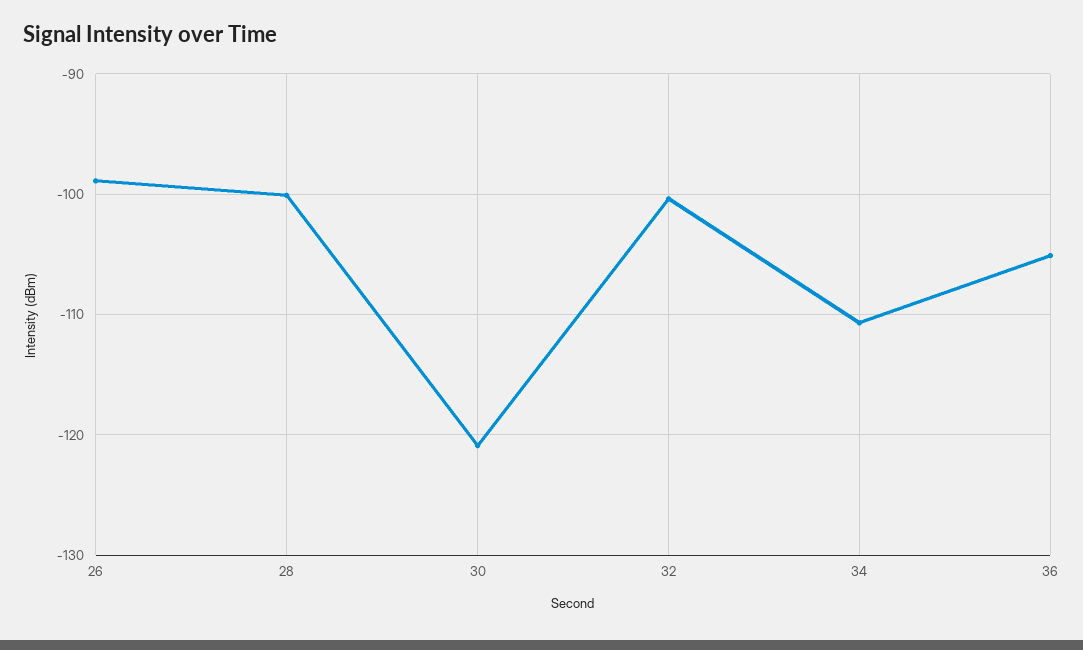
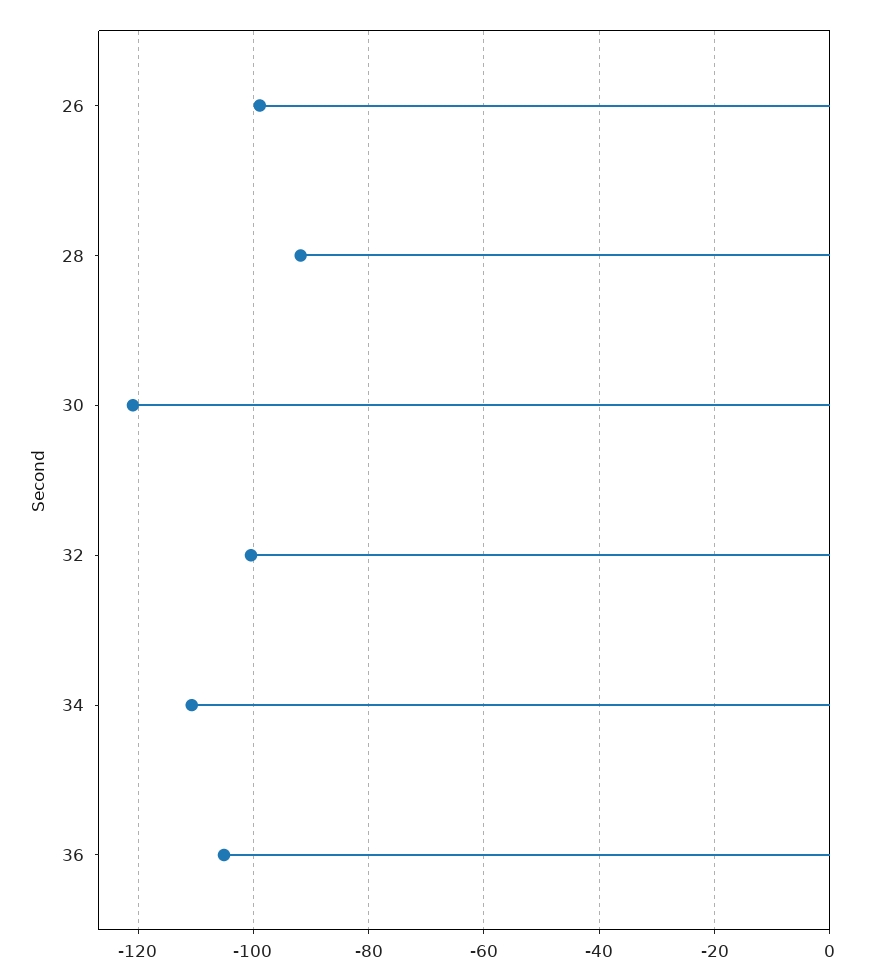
28: -100 -> -92

